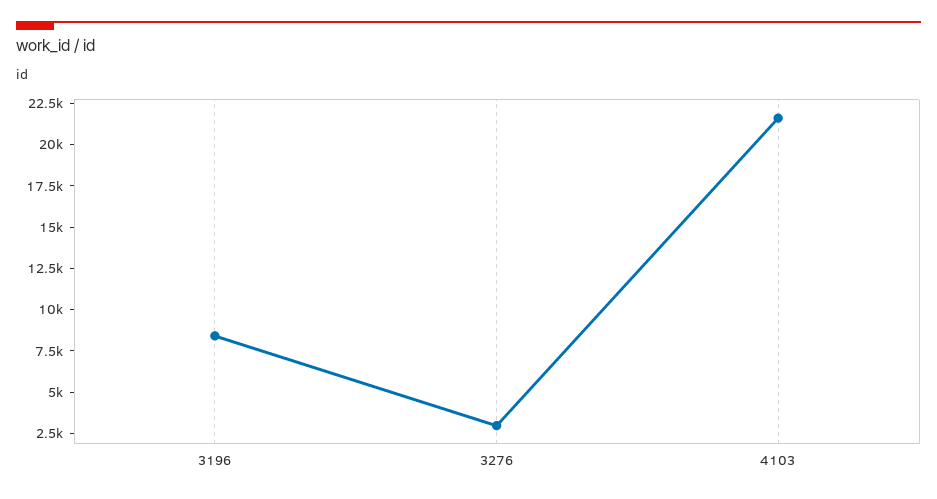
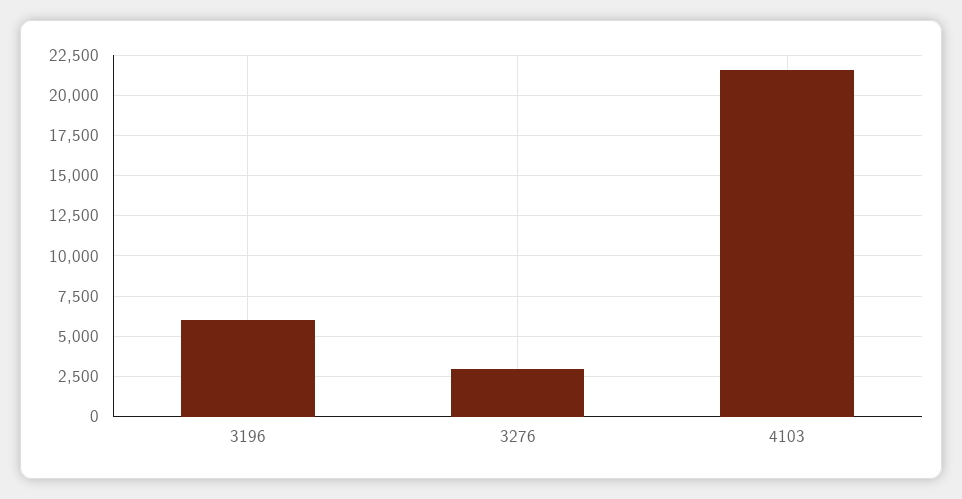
3196: 8500 -> 6000

